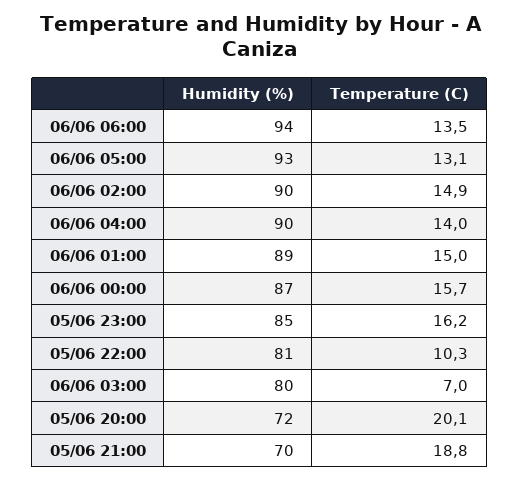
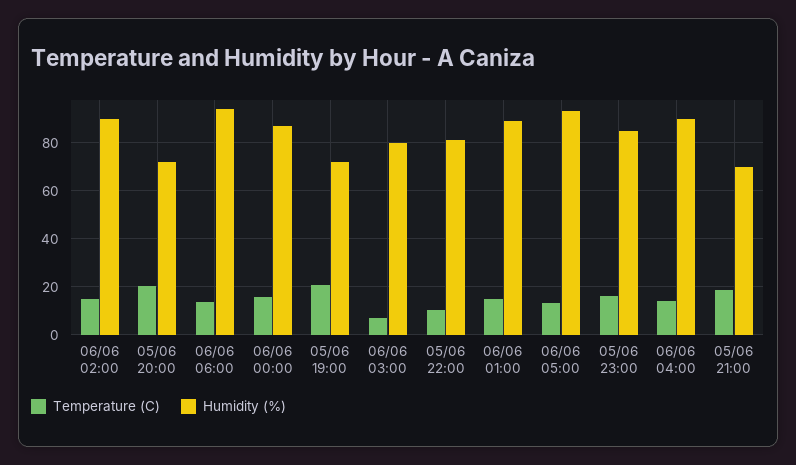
Temperature (C), 05/06 19:00: none -> 20
Humidity (%), 05/06 19:00: none -> 72.5

